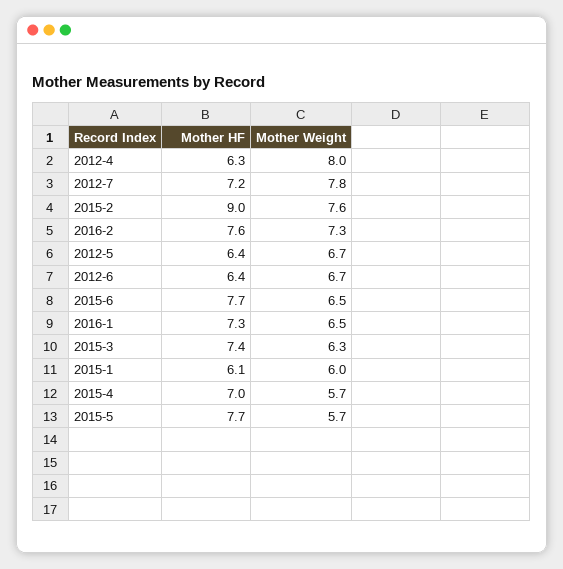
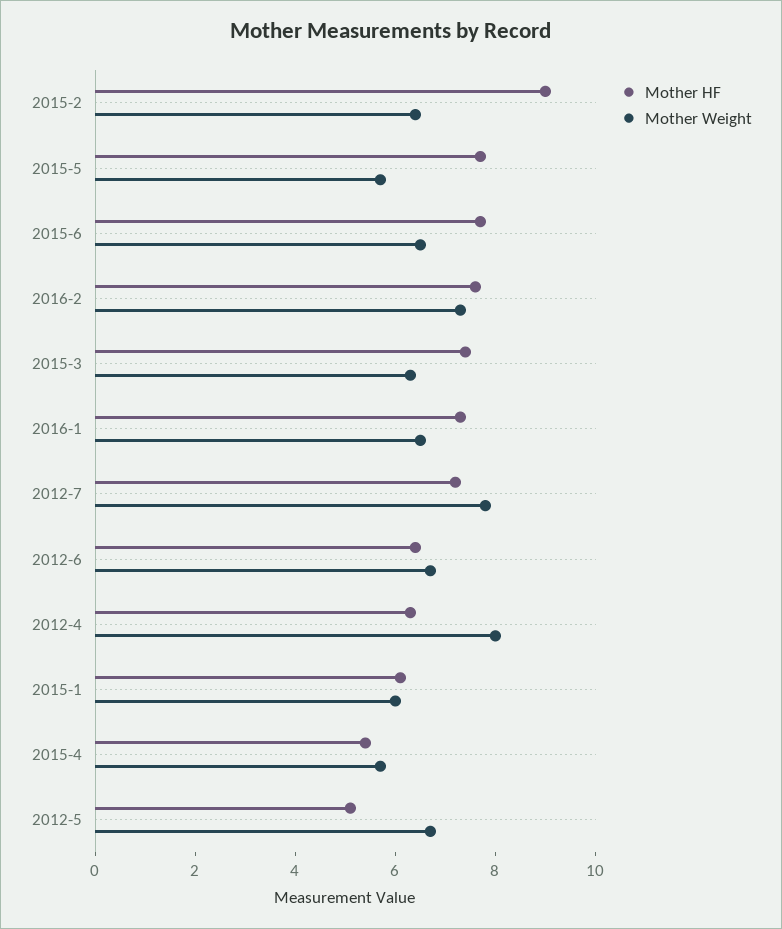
Mother Weight, 2015-2: 7.6 -> 6.5
Mother HF, 2012-5: 6.4 -> 5
Mother HF, 2015-4: 7 -> 5.5

